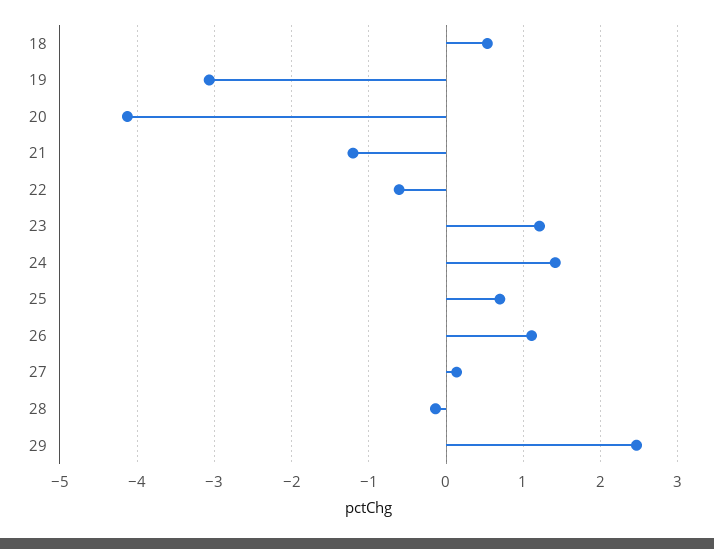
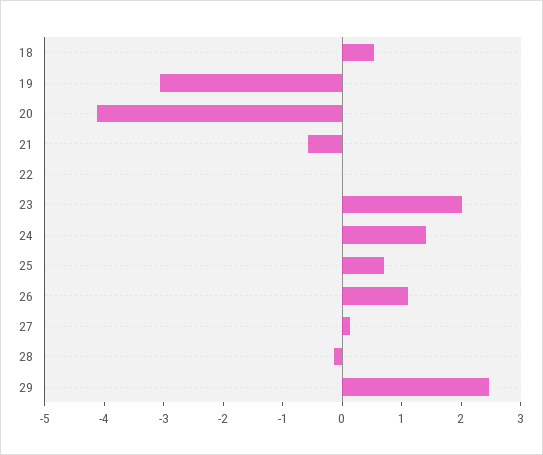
21: -1.2 -> -0.6
22: -0.6 -> 0
23: 1.2 -> 2

